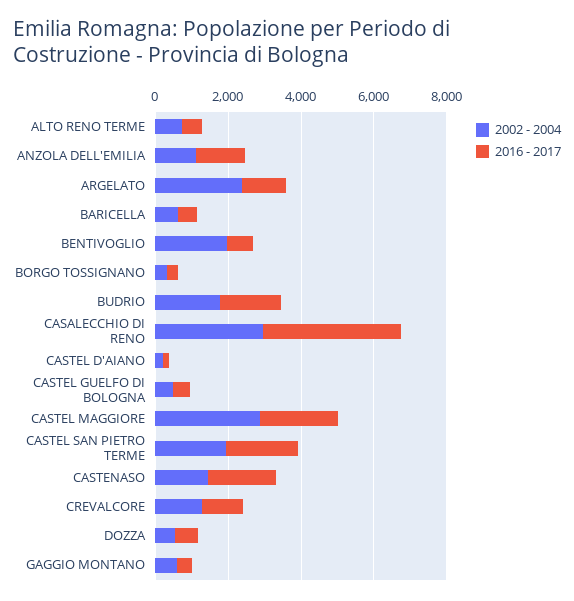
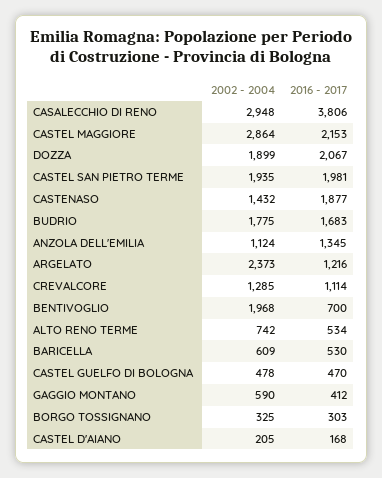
2002 - 2004, DOZZA: 500 -> 1899
2016 - 2017, DOZZA: 500 -> 2067

